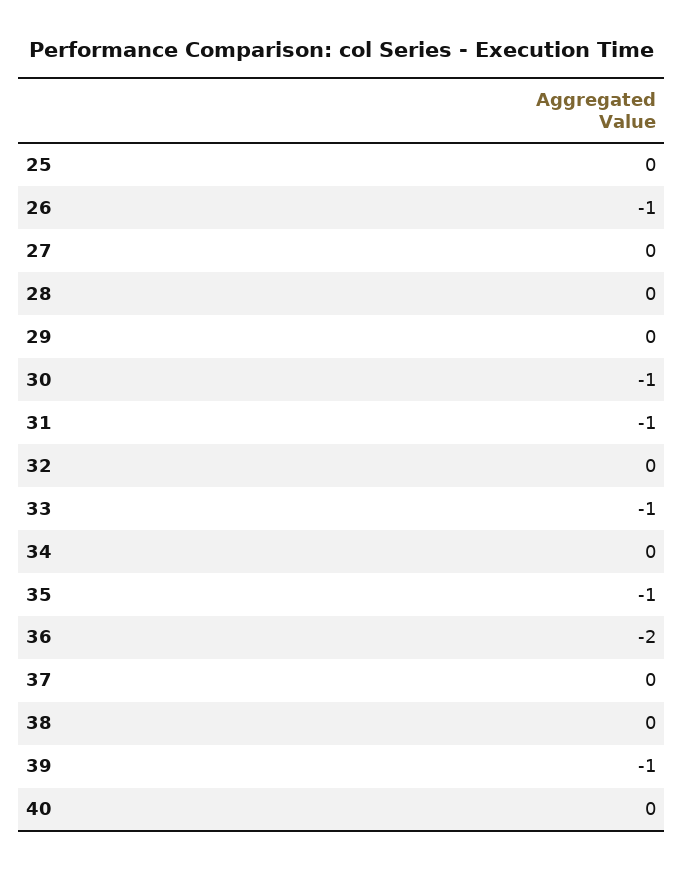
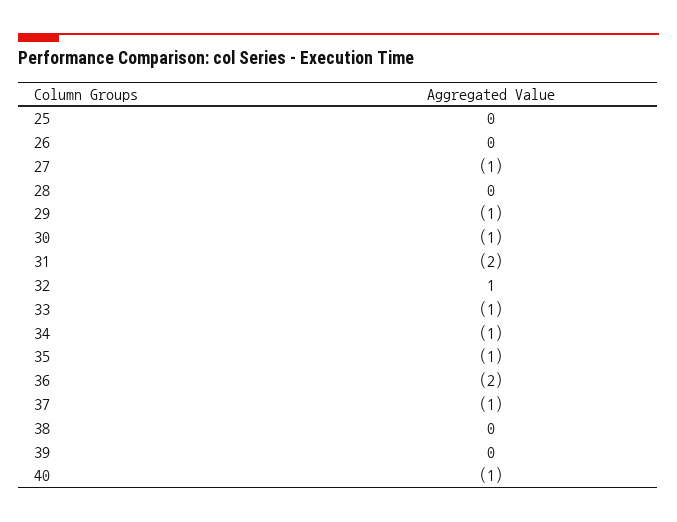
26: -1 -> 0
27: 0 -> -1
29: 0 -> -1
31: -1 -> -2
32: 0 -> 1
34: 0 -> -1
37: 0 -> -1
39: -1 -> 0
40: 0 -> -1

